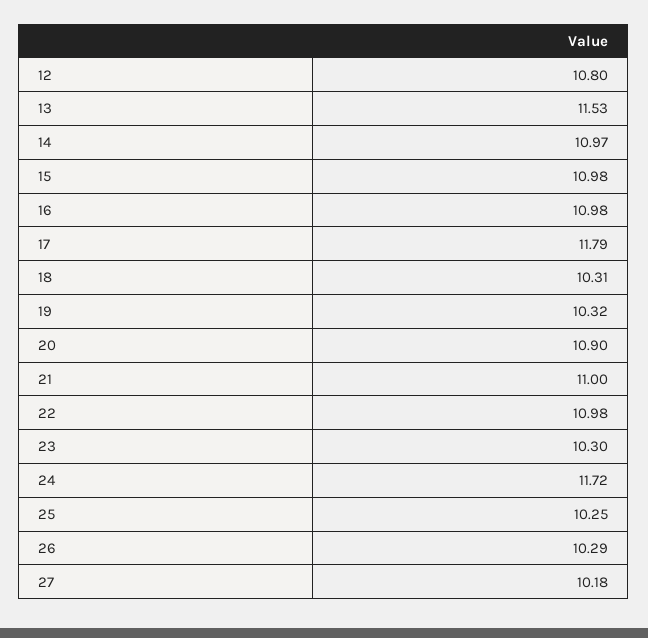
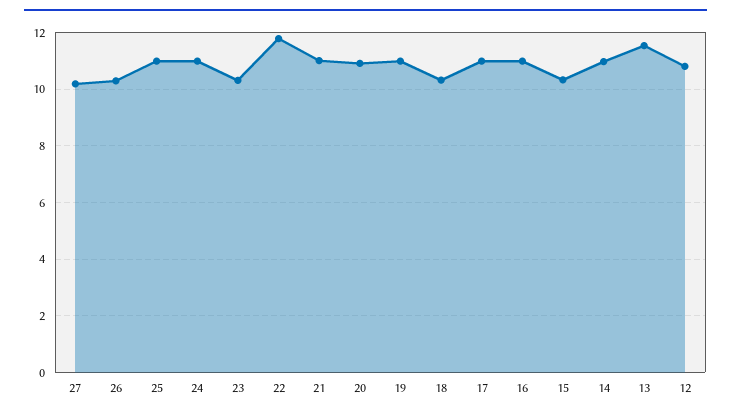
15: 10.98 -> 10.25
17: 11.79 -> 11
19: 10.32 -> 11
22: 10.98 -> 11.75
24: 11.72 -> 11
25: 10.25 -> 11

